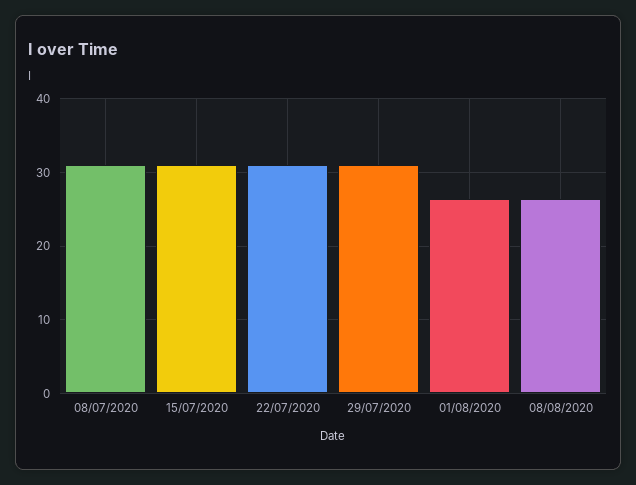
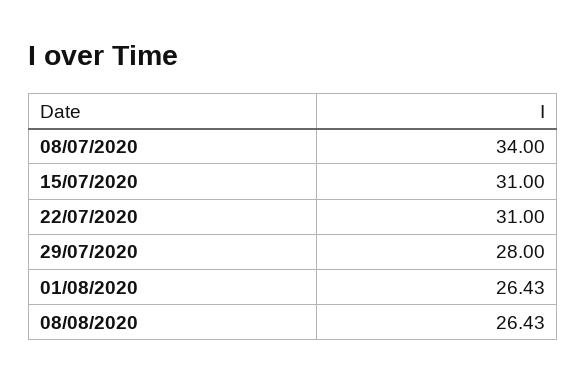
08/07/2020: 31 -> 34
29/07/2020: 31 -> 28

